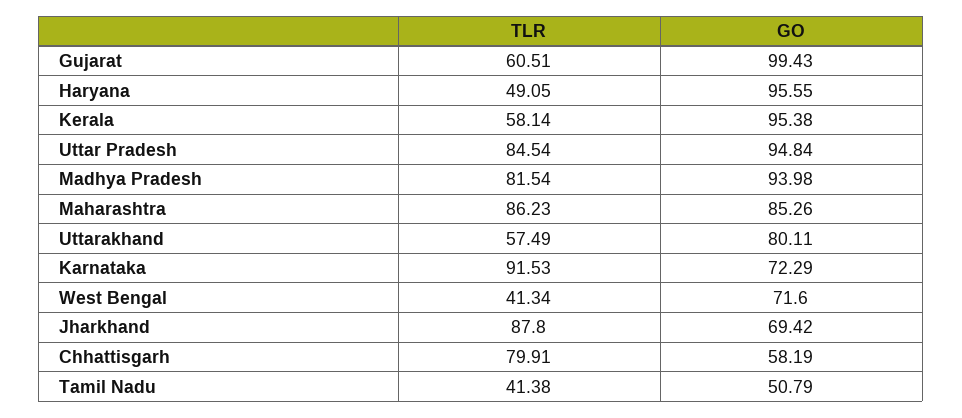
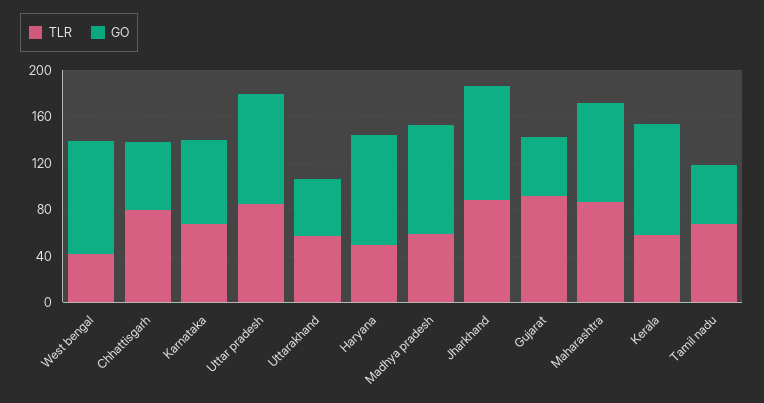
TLR, Gujarat: 60.51 -> 90
GO, Gujarat: 99.43 -> 50
TLR, Madhya Pradesh: 81.54 -> 60
GO, Uttarakhand: 80.11 -> 50
TLR, Karnataka: 91.53 -> 70
GO, West Bengal: 71.6 -> 100
GO, Jharkhand: 69.42 -> 100
TLR, Tamil Nadu: 41.38 -> 70

